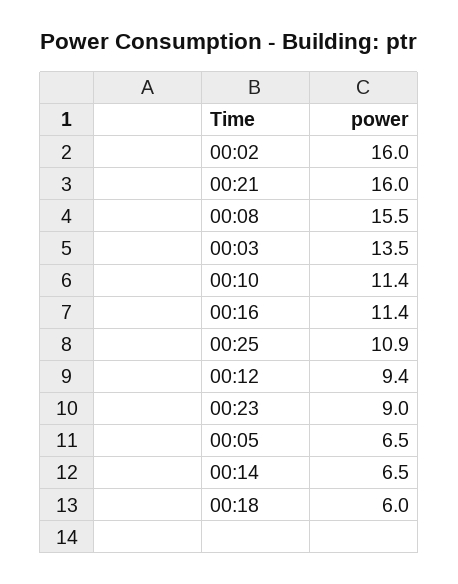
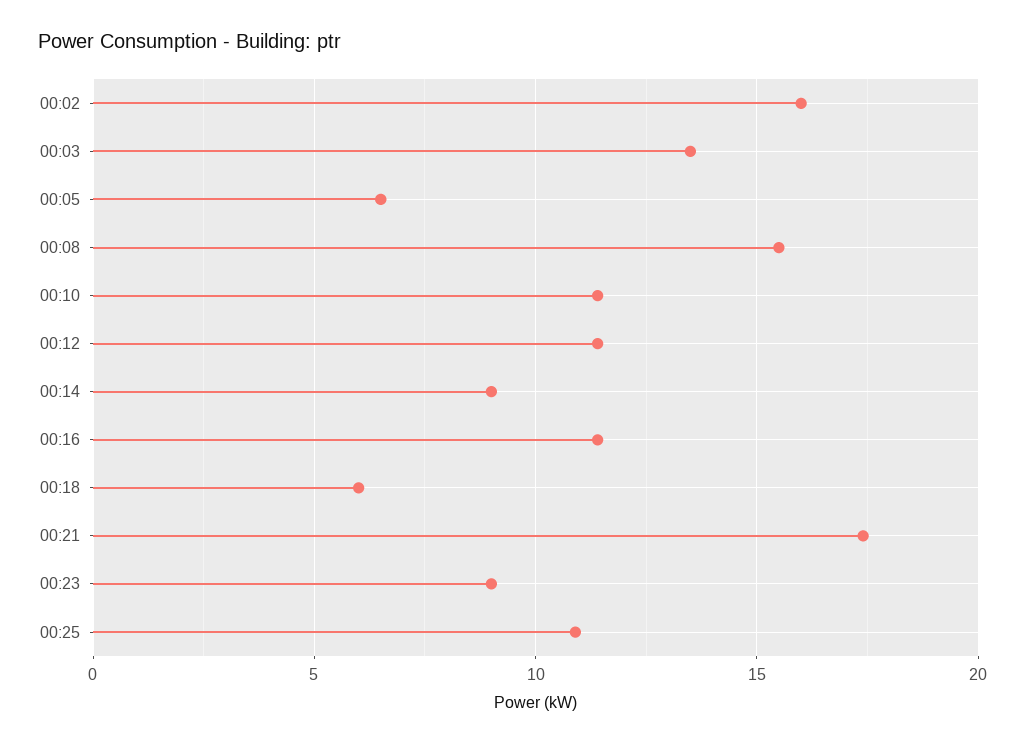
00:21: 16 -> 17.5
00:12: 9.4 -> 11.5
00:14: 6.5 -> 9

